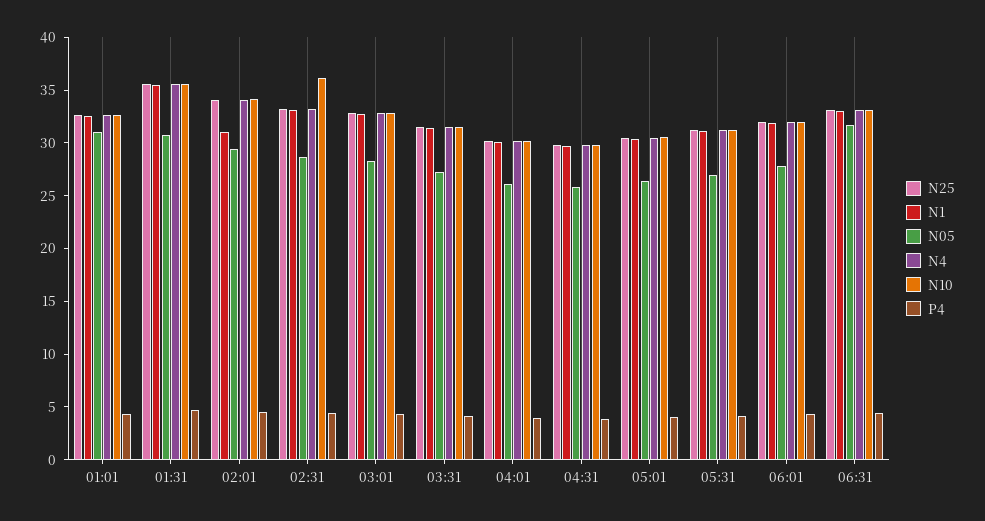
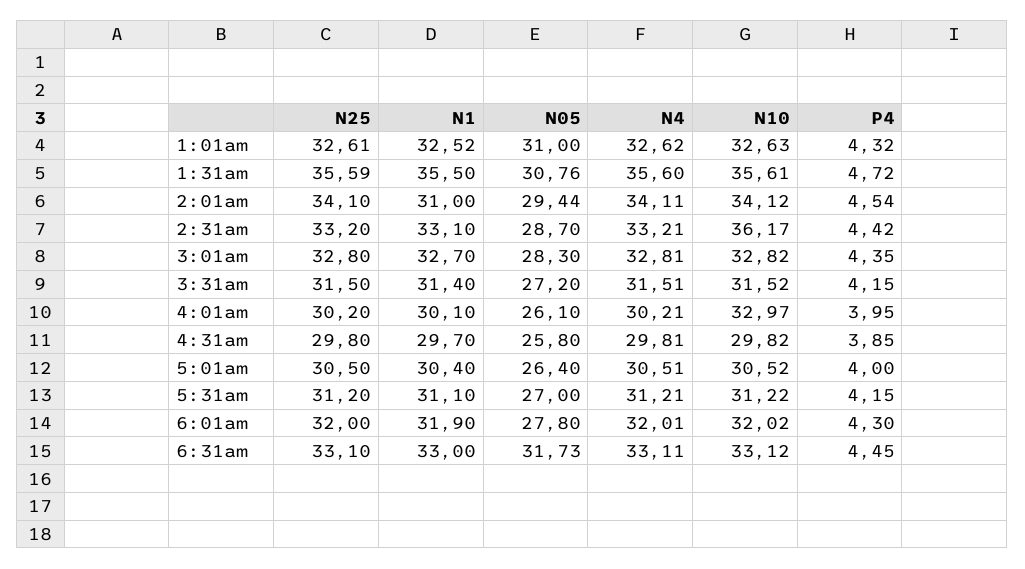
N10, 04:01: 30 -> 32.97

